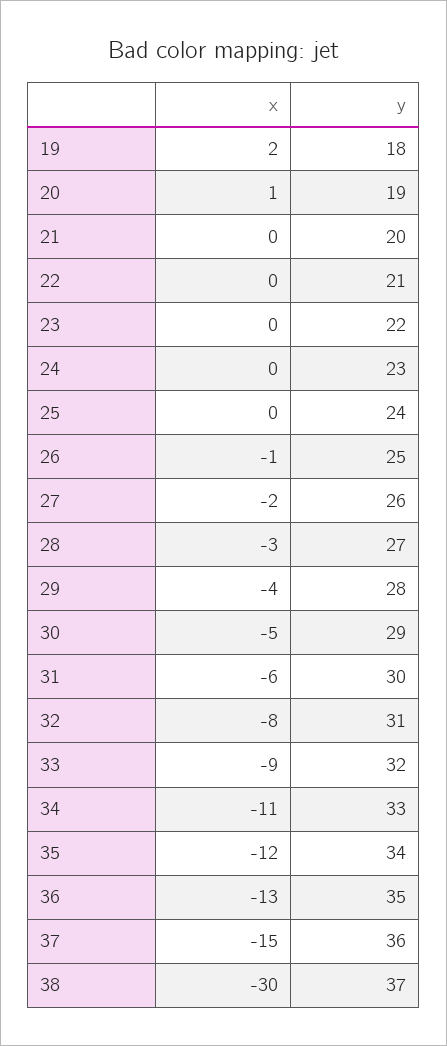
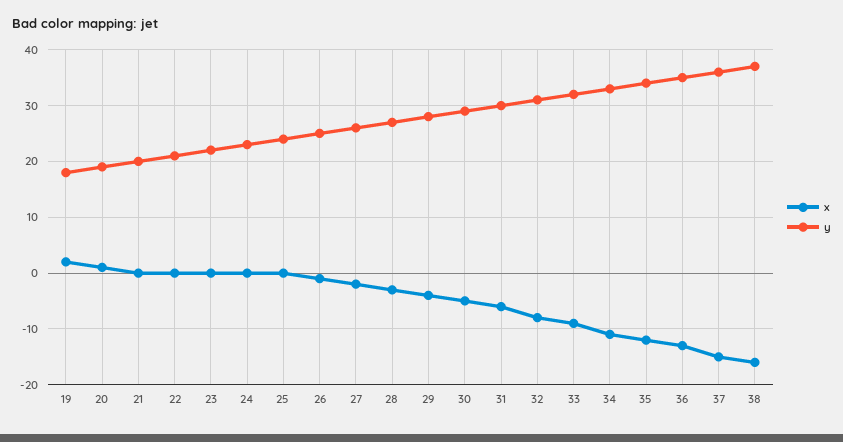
x, 38: -30 -> -15

